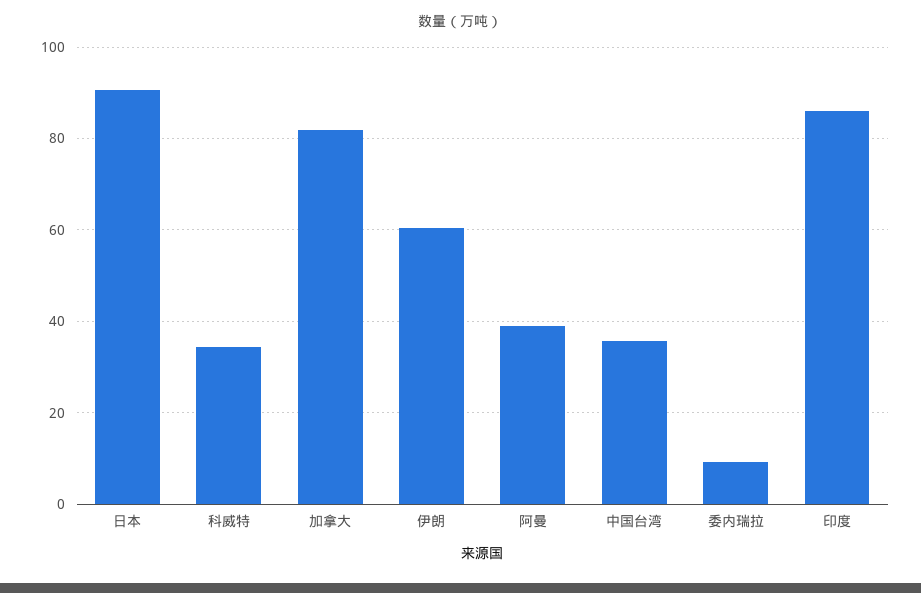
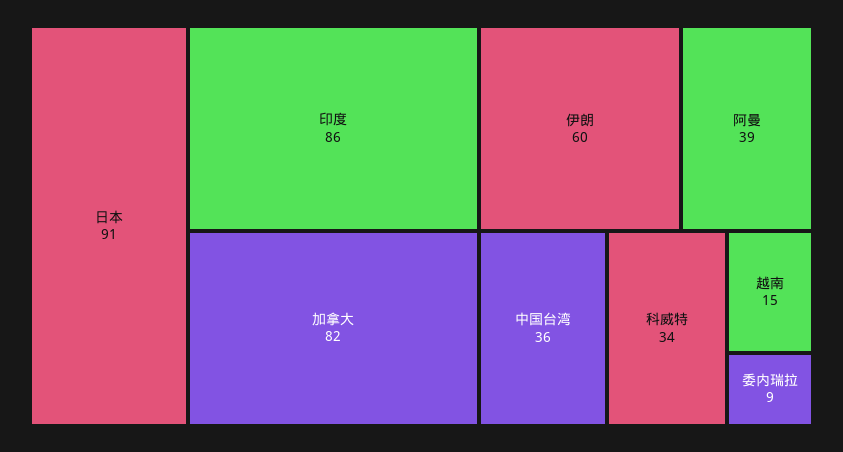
越南: none -> 15

